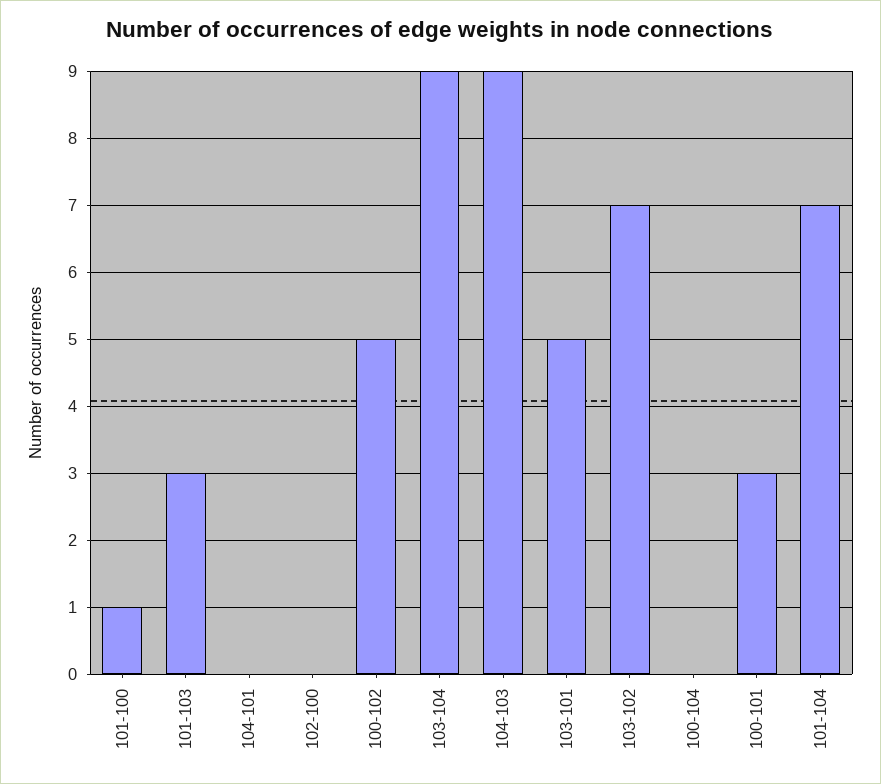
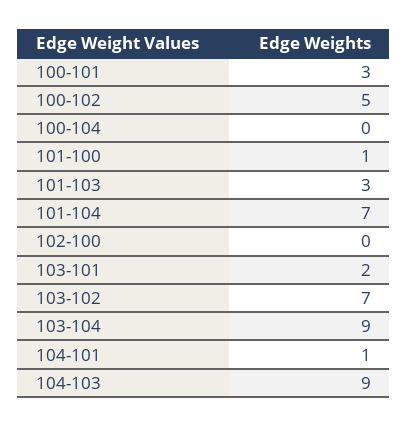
104-101: 0 -> 1
103-101: 5 -> 2

